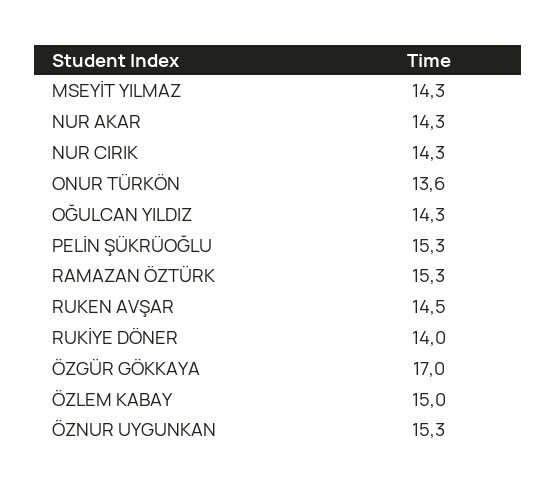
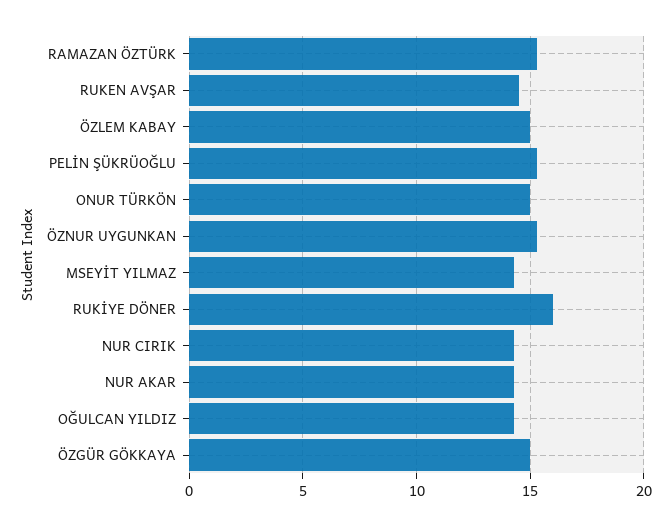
ONUR TÜRKÖN: 13.6 -> 15
RUKİYE DÖNER: 14 -> 16
ÖZGÜR GÖKKAYA: 17 -> 15

